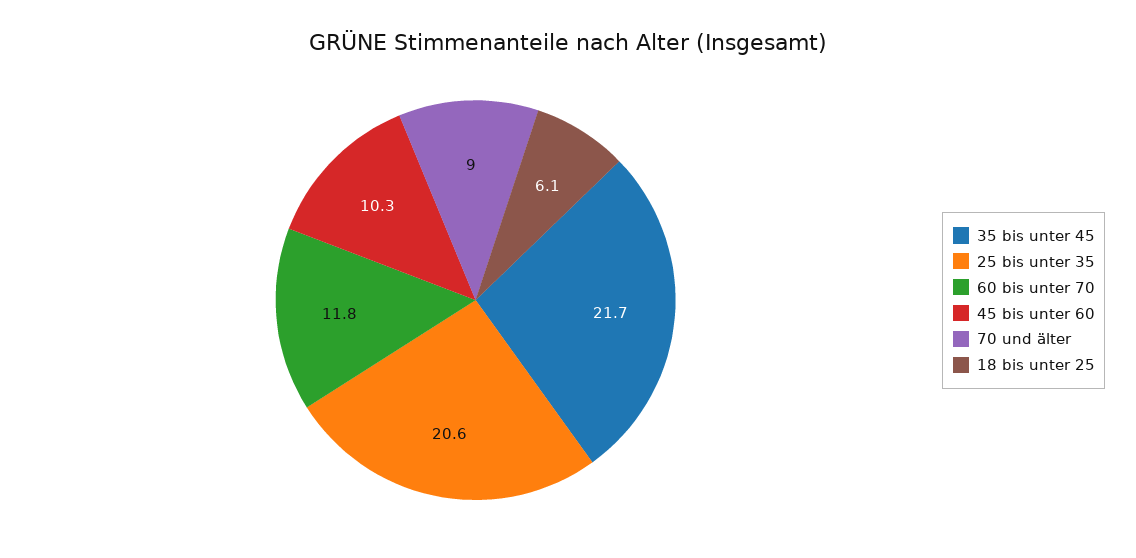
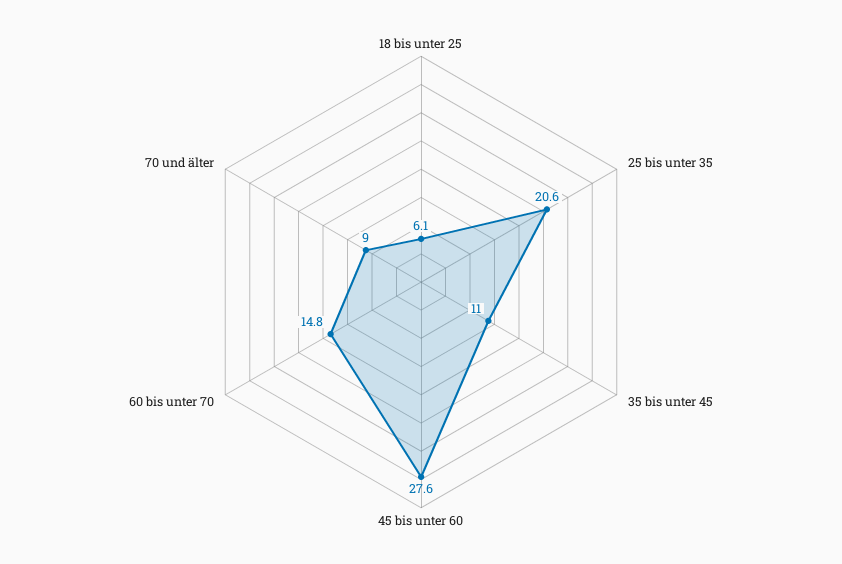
35 bis unter 45: 21.7 -> 11
60 bis unter 70: 11.8 -> 14.8
45 bis unter 60: 10.3 -> 27.6

